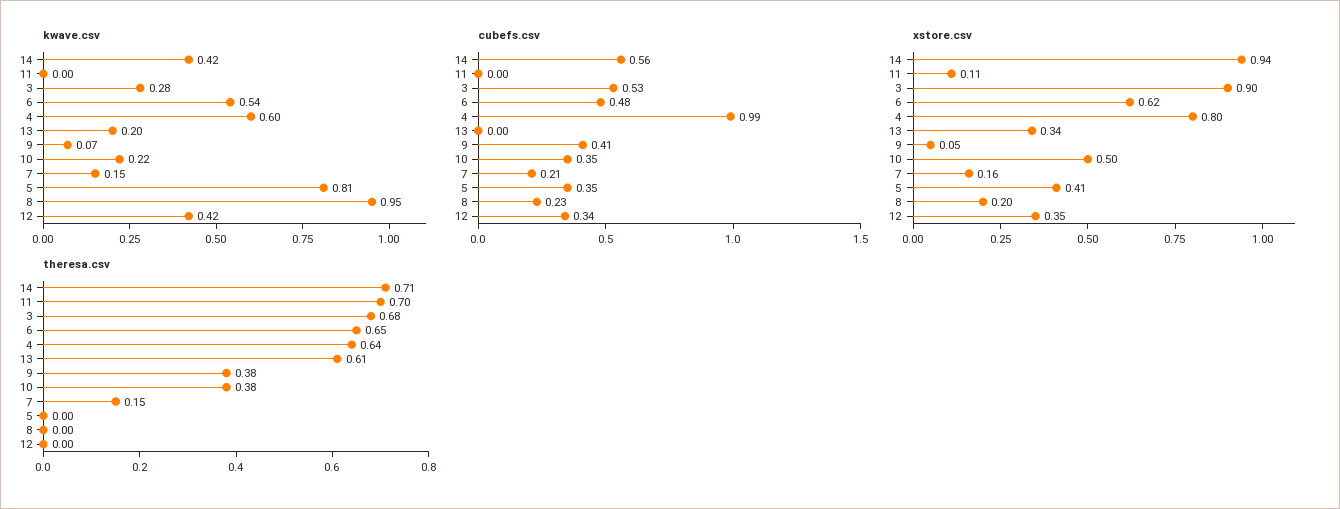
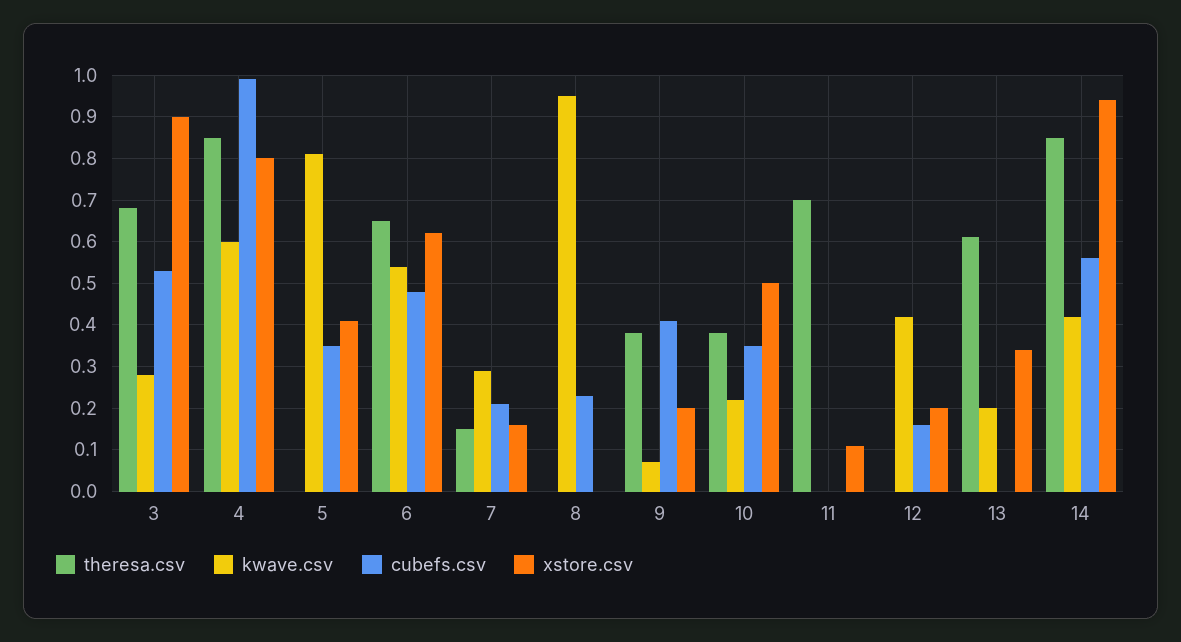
kwave.csv, 7: 0.15 -> 0.3
cubefs.csv, 12: 0.34 -> 0.15
xstore.csv, 9: 0.05 -> 0.2
xstore.csv, 8: 0.2 -> 0
xstore.csv, 12: 0.35 -> 0.2
theresa.csv, 14: 0.71 -> 0.85
theresa.csv, 4: 0.64 -> 0.85

